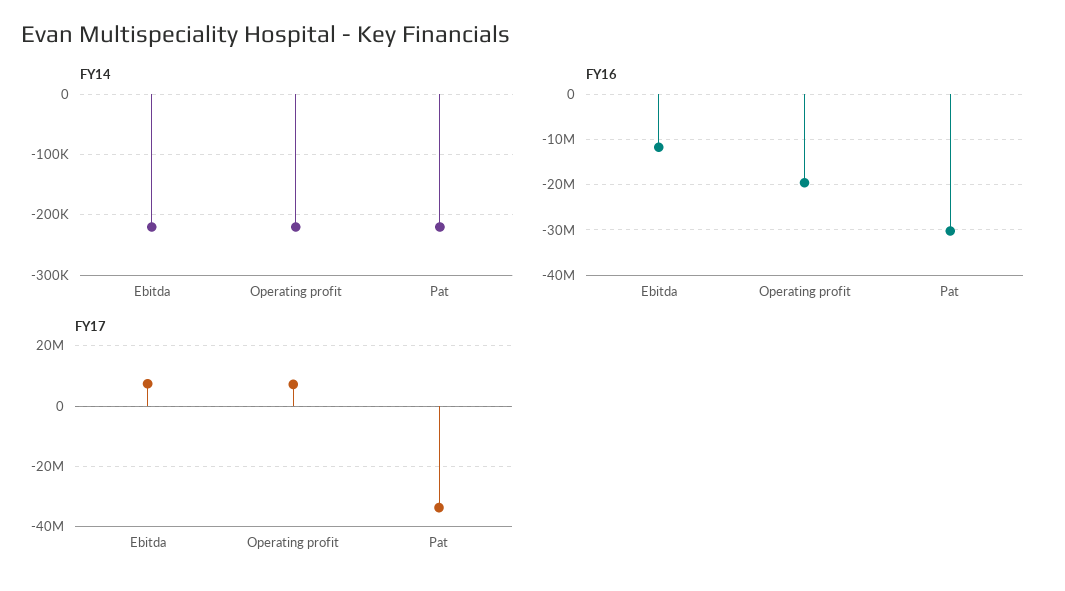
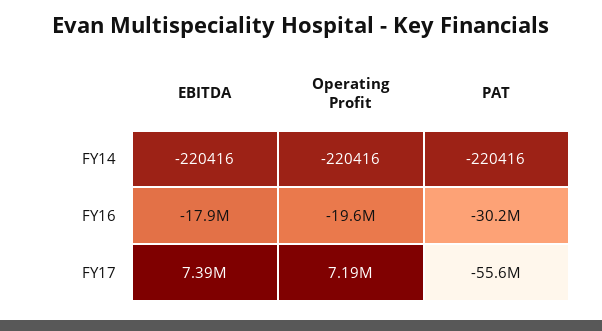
FY16, Ebitda: -12000000 -> -17900000
FY17, Pat: -34000000 -> -55600000

